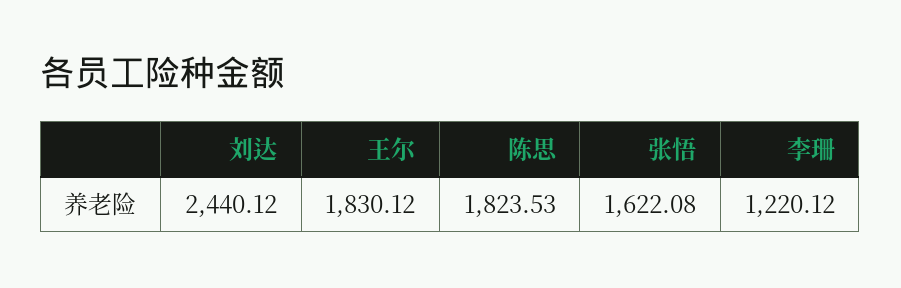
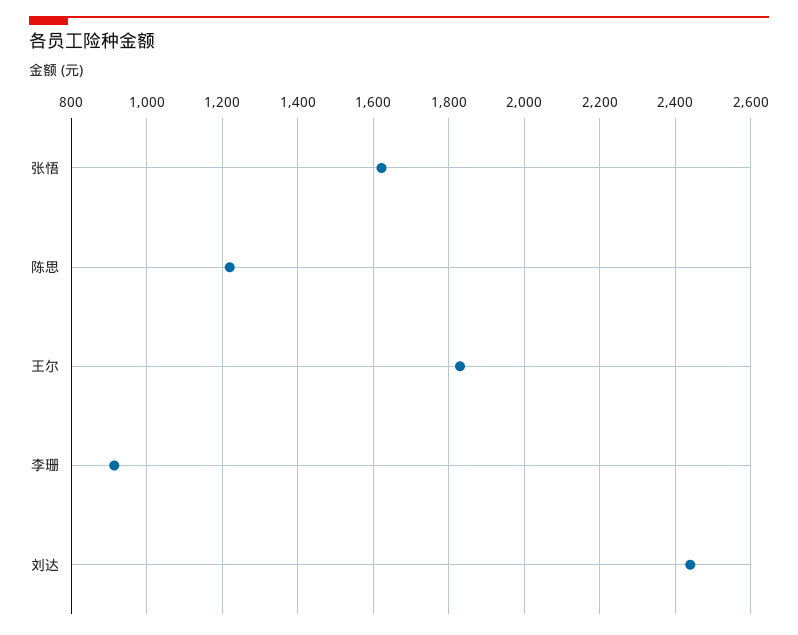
陈思: 1823.53 -> 1220
李珊: 1220.12 -> 920

